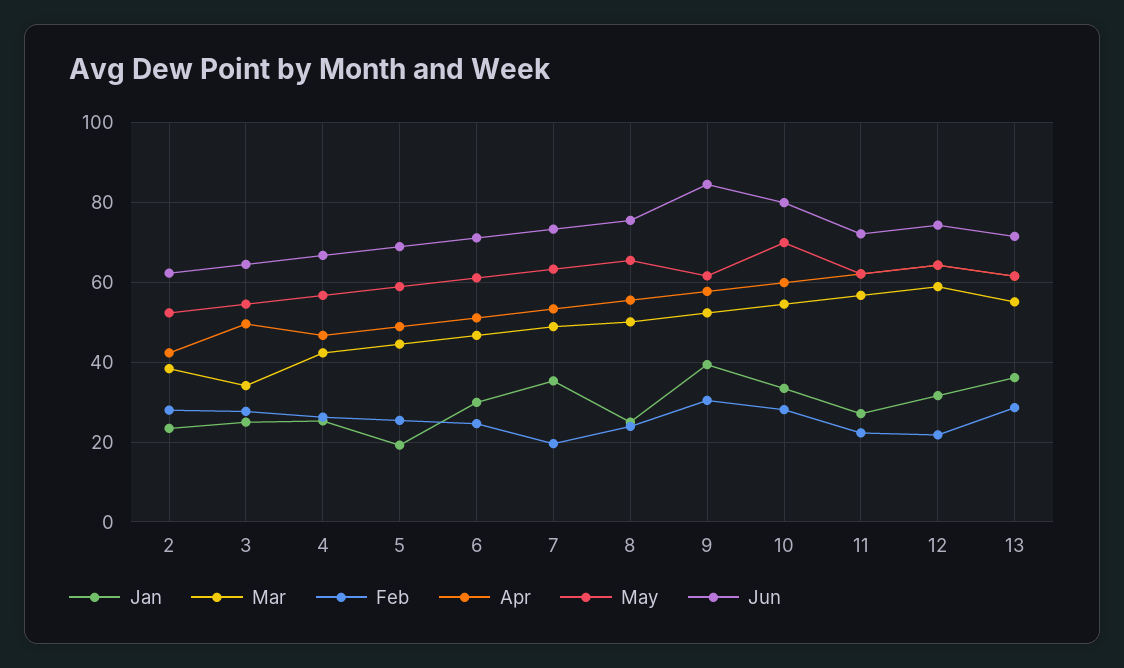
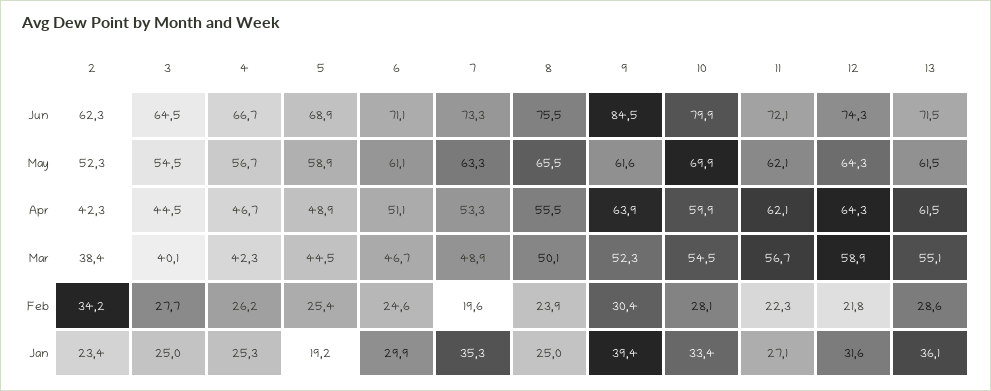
Feb, 2: 28 -> 34.2
Mar, 3: 34 -> 40.1
Apr, 3: 50 -> 44.5
Apr, 9: 58 -> 63.9

